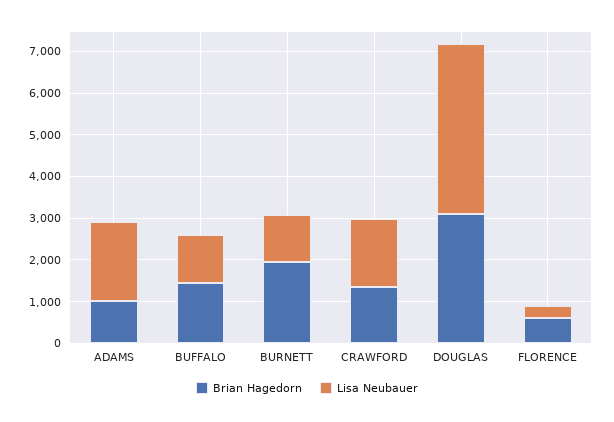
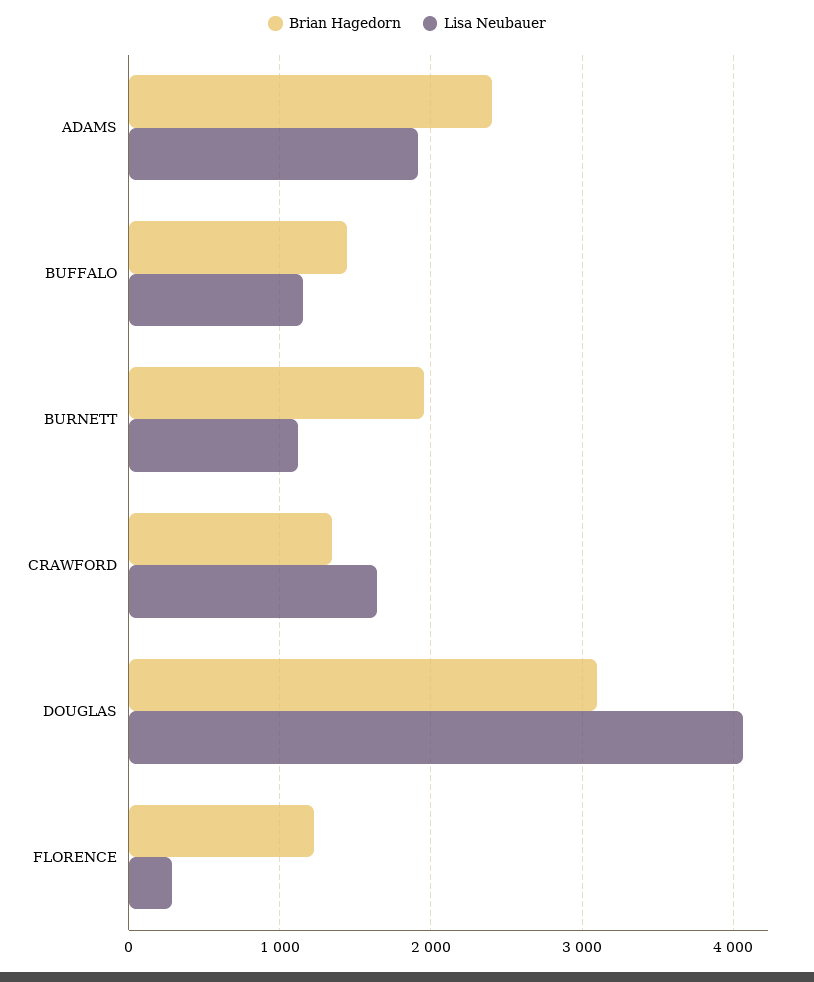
Brian Hagedorn, ADAMS: 1000 -> 2400
Brian Hagedorn, FLORENCE: 600 -> 1200

